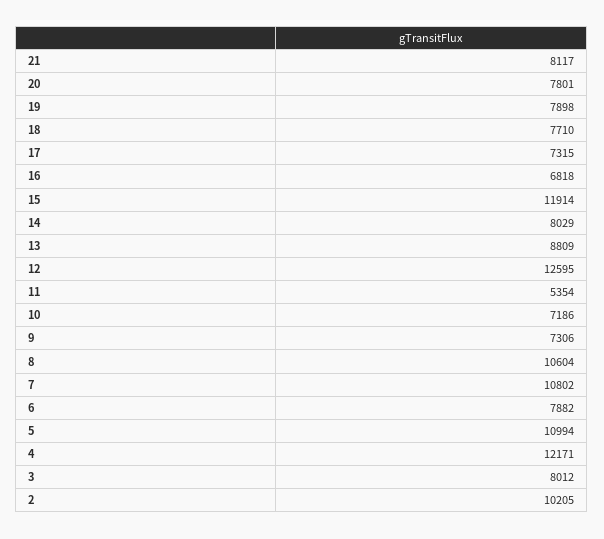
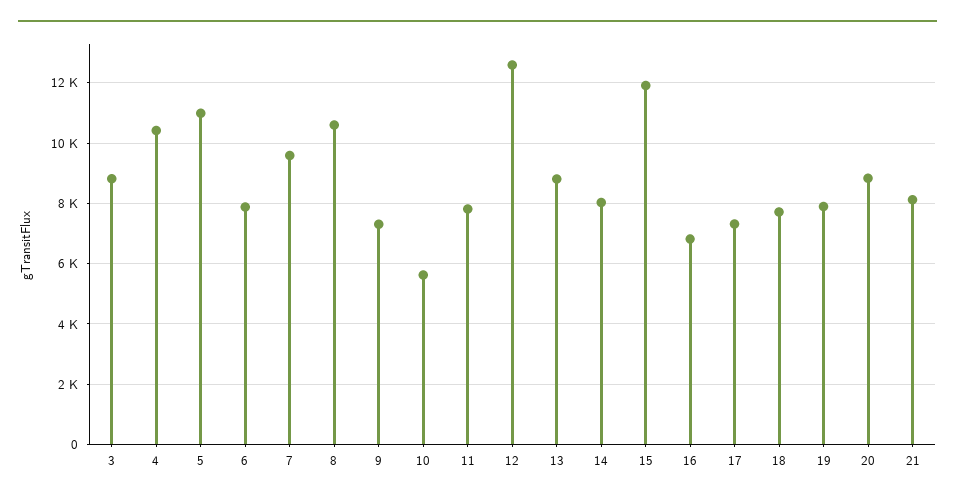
20: 7801 -> 8800
11: 5354 -> 7800
10: 7186 -> 5600
7: 10802 -> 9600
4: 12171 -> 10400
3: 8012 -> 8800
2: 10205 -> none

